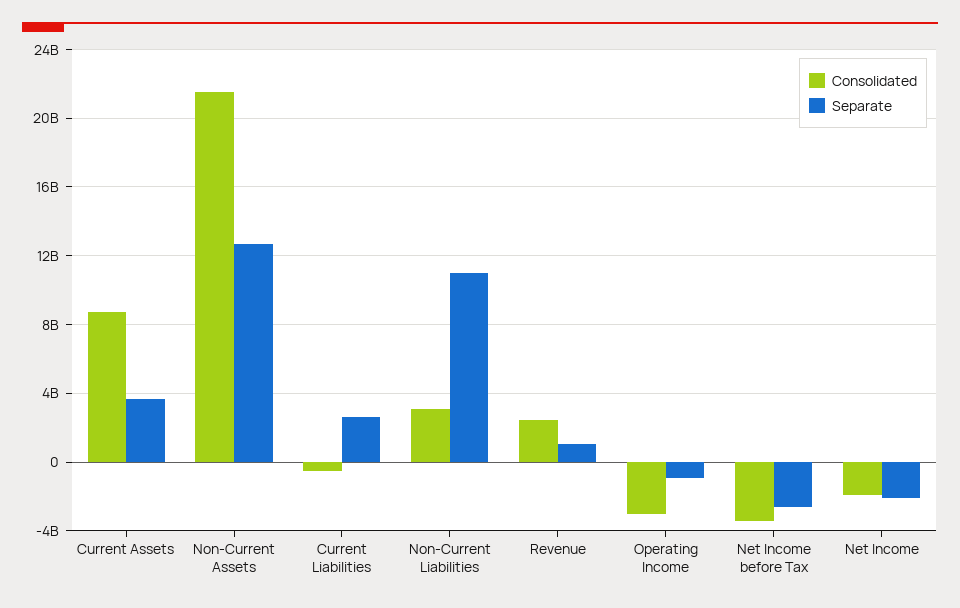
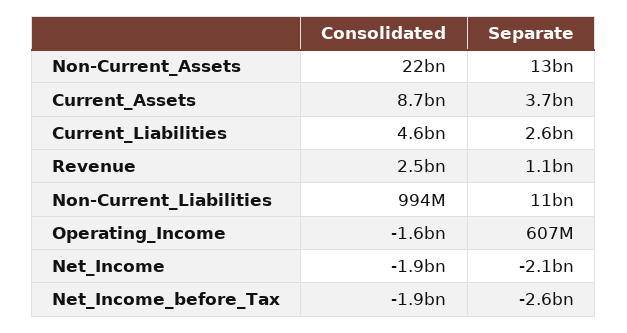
Consolidated, Current Liabilities: -500000000 -> 4600000000
Consolidated, Non-Current Liabilities: 3000000000 -> 994000000
Consolidated, Operating Income: -3000000000 -> -1600000000
Separate, Operating Income: -1000000000 -> 607000000
Consolidated, Net Income before Tax: -3500000000 -> -1900000000

